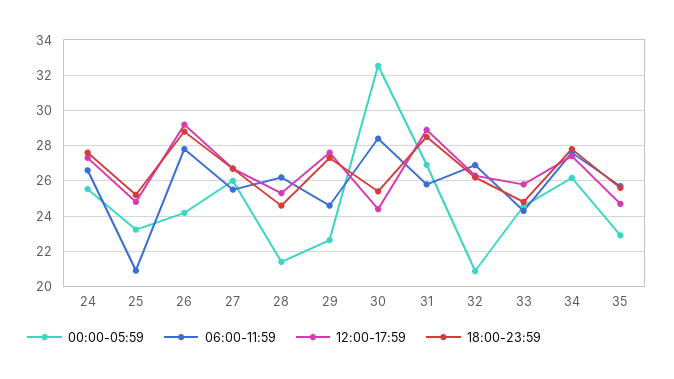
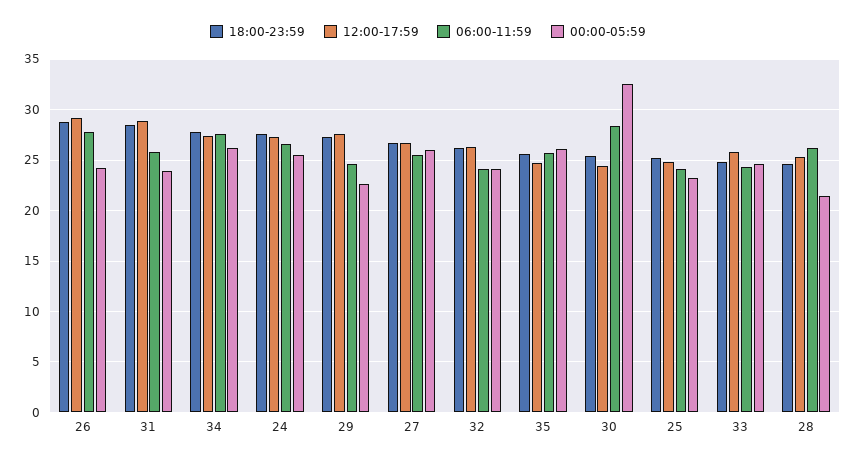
06:00-11:59, 25: 21 -> 24
00:00-05:59, 31: 27 -> 24
00:00-05:59, 32: 21 -> 24
06:00-11:59, 32: 27 -> 24
00:00-05:59, 35: 23 -> 26

